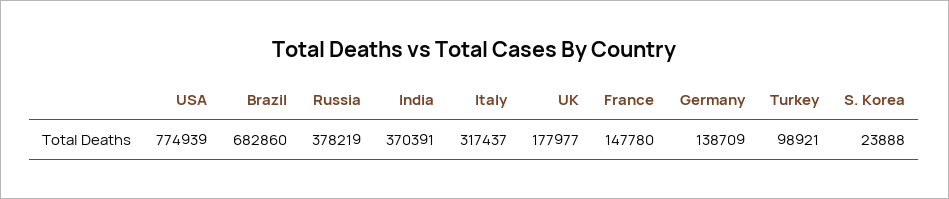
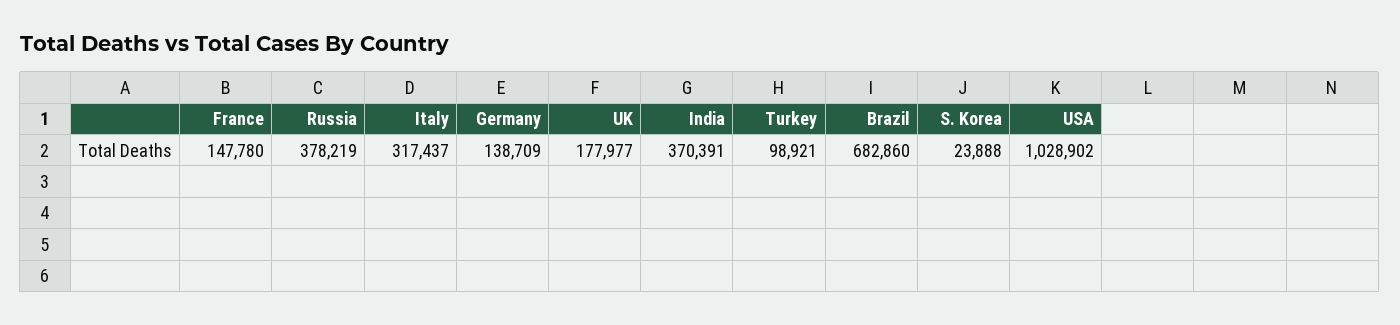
USA: 774939 -> 1028902

